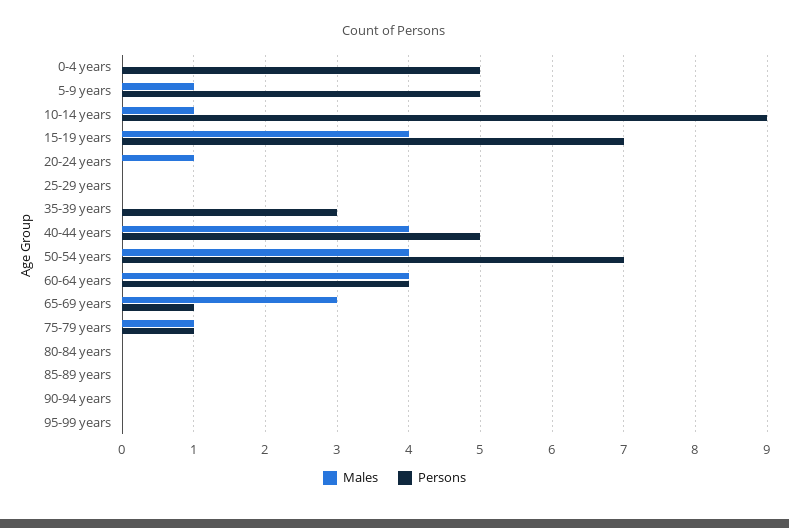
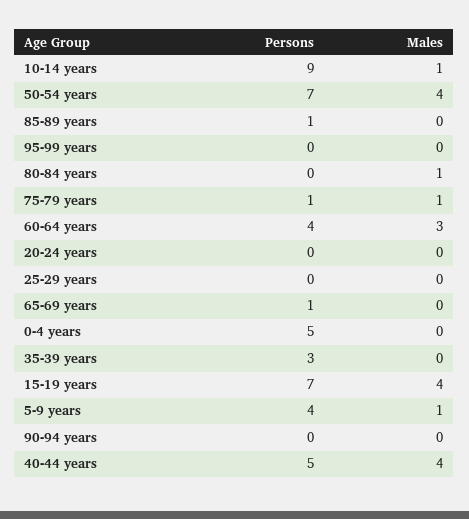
Persons, 5-9 years: 5 -> 4
Males, 20-24 years: 1 -> 0
Males, 60-64 years: 4 -> 3
Males, 65-69 years: 3 -> 0
Males, 80-84 years: 0 -> 1
Persons, 85-89 years: 0 -> 1

